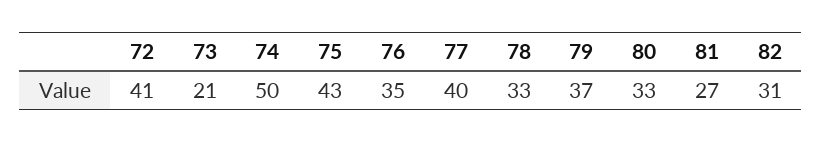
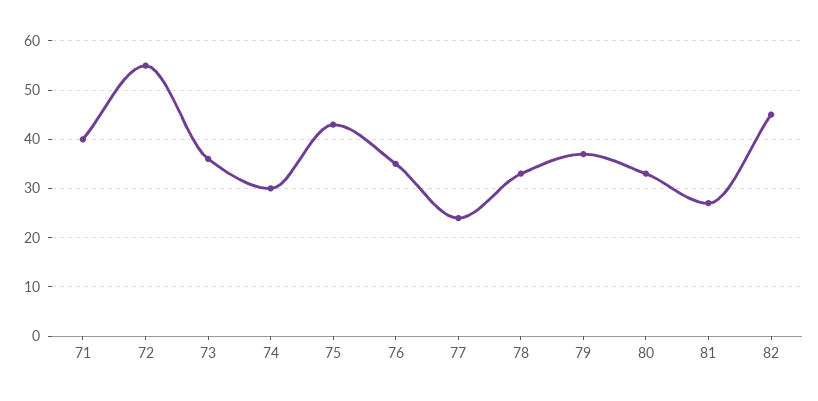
72: 41 -> 55
73: 21 -> 35
74: 50 -> 30
77: 40 -> 25
82: 31 -> 45
71: none -> 40

